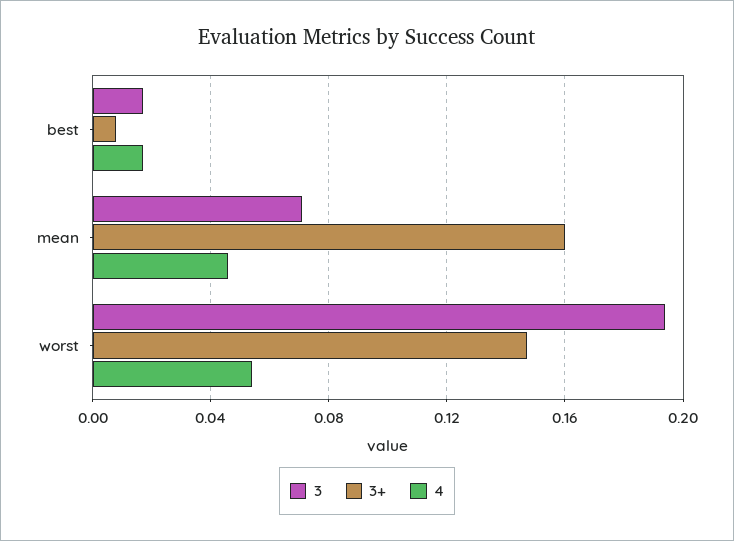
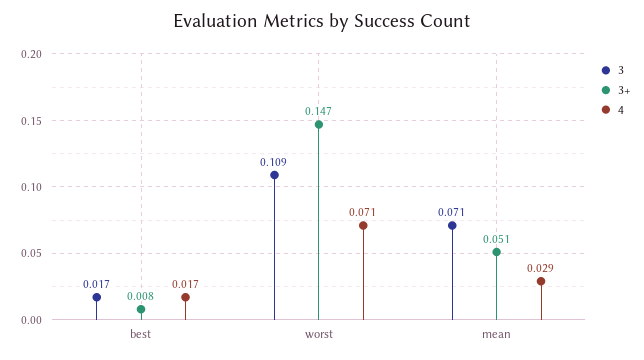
3+, mean: 0.16 -> 0.051
4, mean: 0.045 -> 0.029
3, worst: 0.195 -> 0.109
4, worst: 0.055 -> 0.071

